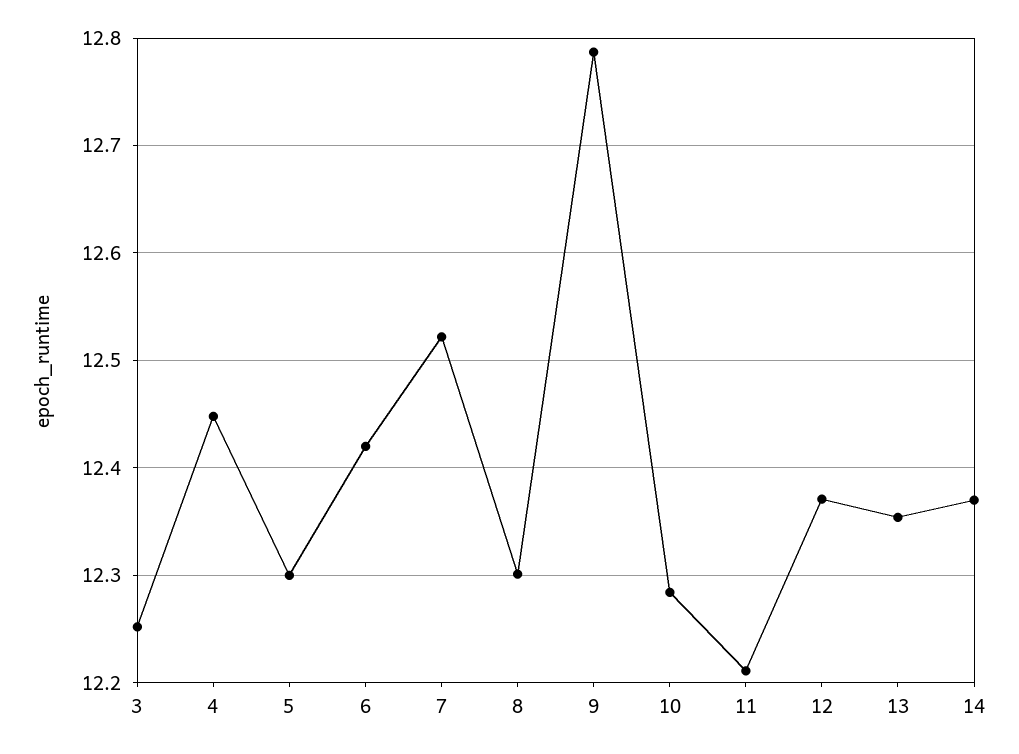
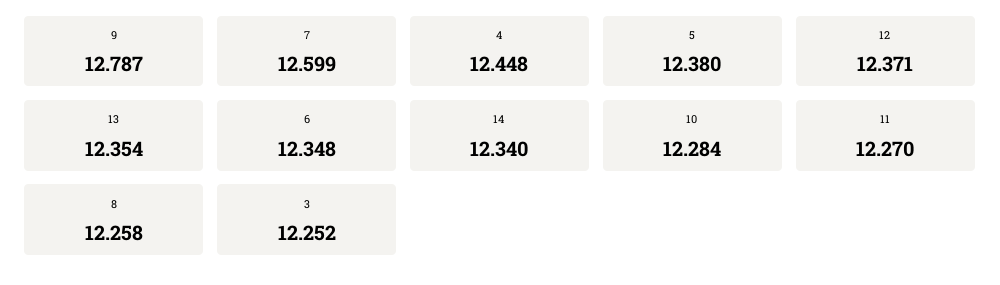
5: 12.3 -> 12.38
6: 12.42 -> 12.348
7: 12.52 -> 12.599
8: 12.3 -> 12.258
11: 12.21 -> 12.27
14: 12.37 -> 12.34

